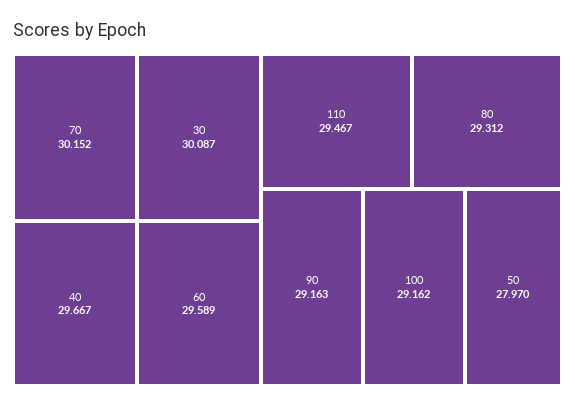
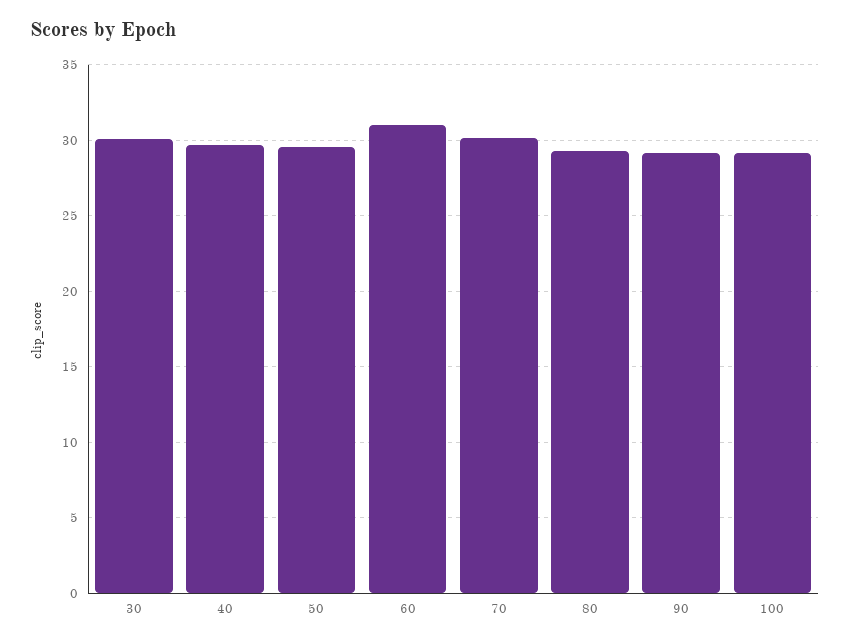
60: 29.589 -> 31
110: 29.467 -> none
50: 27.97 -> 29.5

